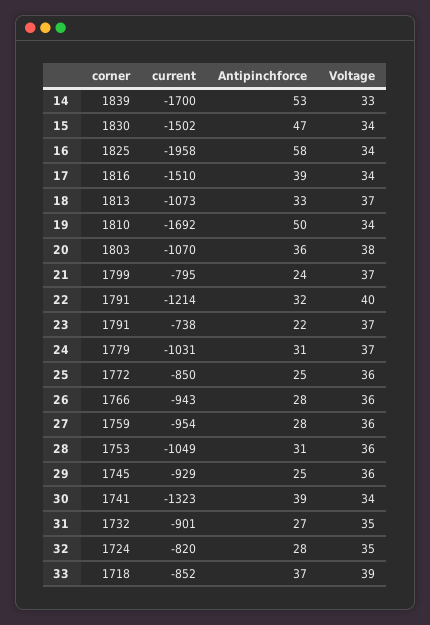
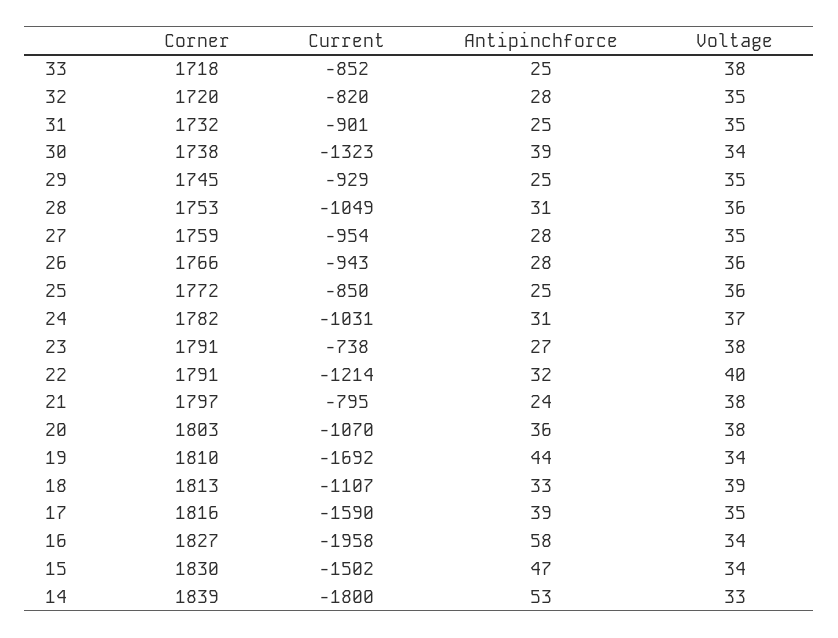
current, 14: -1700 -> -1800
corner, 16: 1825 -> 1827
current, 17: -1510 -> -1590
Voltage, 17: 34 -> 35
current, 18: -1073 -> -1107
Voltage, 18: 37 -> 39
Antipinchforce, 19: 50 -> 44
corner, 21: 1799 -> 1797
Voltage, 21: 37 -> 38
Antipinchforce, 23: 22 -> 27
Voltage, 23: 37 -> 38
corner, 24: 1779 -> 1782
Voltage, 27: 36 -> 35
Voltage, 29: 36 -> 35
corner, 30: 1741 -> 1738
Antipinchforce, 31: 27 -> 25
corner, 32: 1724 -> 1720
Antipinchforce, 33: 37 -> 25
Voltage, 33: 39 -> 38

